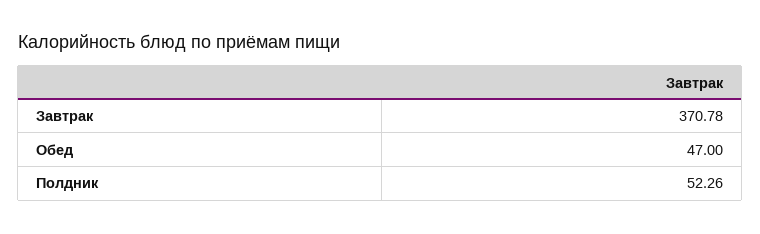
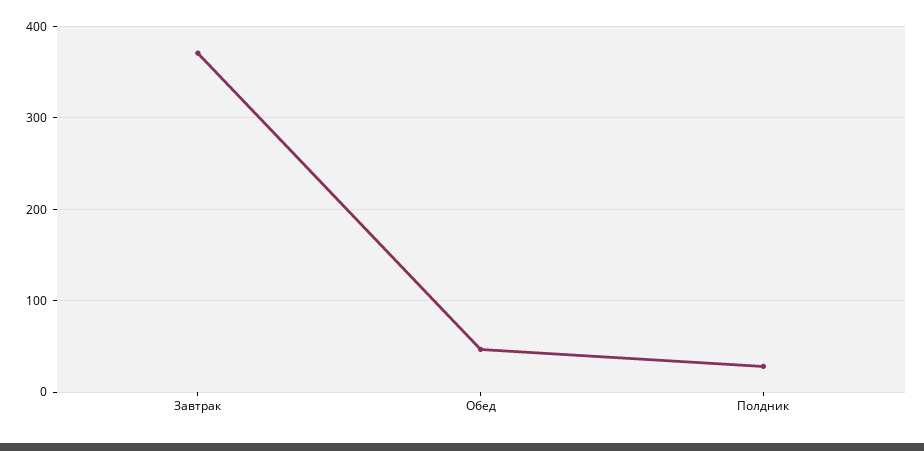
Полдник: 52.26 -> 30

